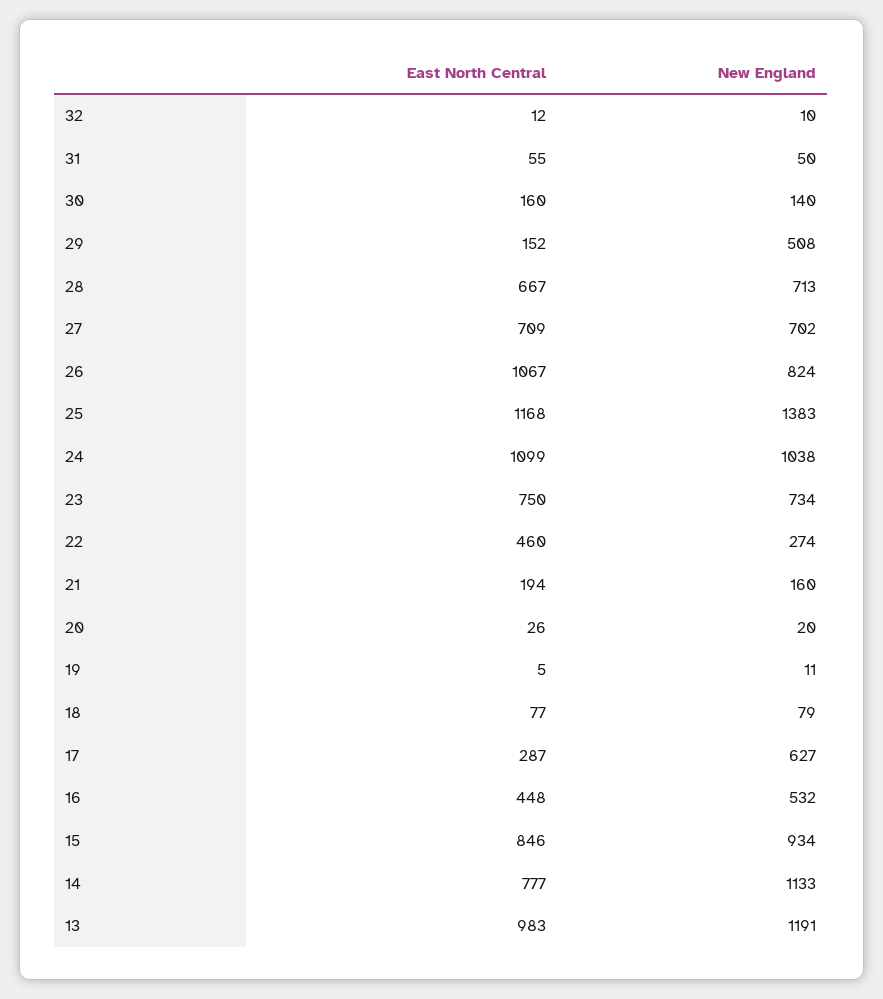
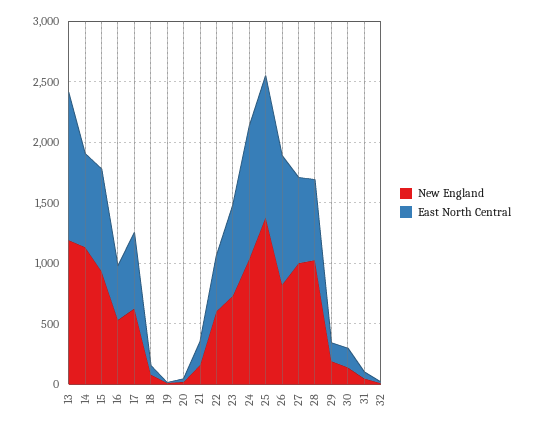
New England, 29: 508 -> 200
New England, 28: 713 -> 1000
New England, 27: 702 -> 1000
New England, 22: 274 -> 600
East North Central, 17: 287 -> 600
East North Central, 13: 983 -> 1200

